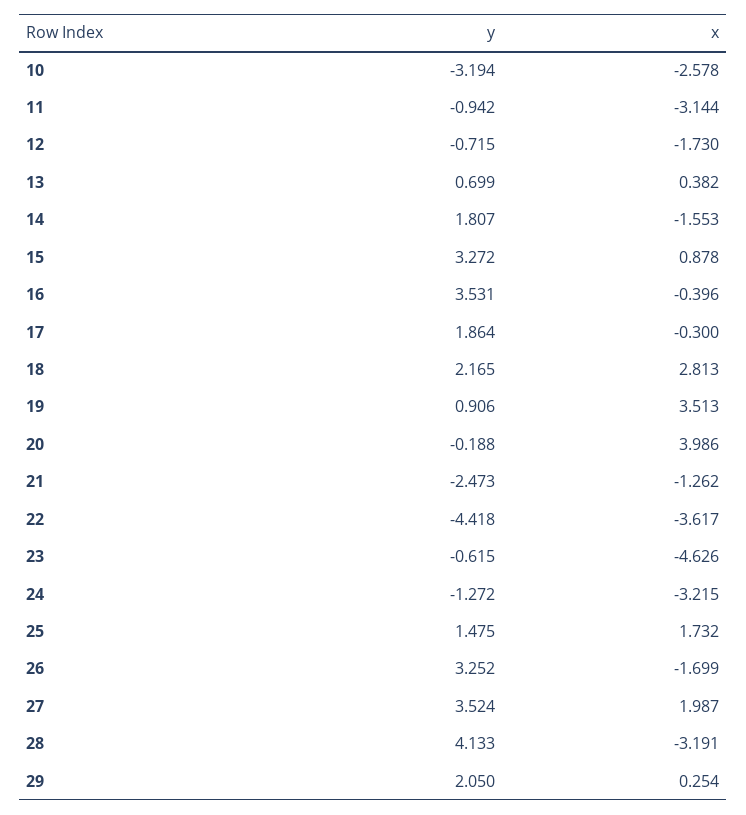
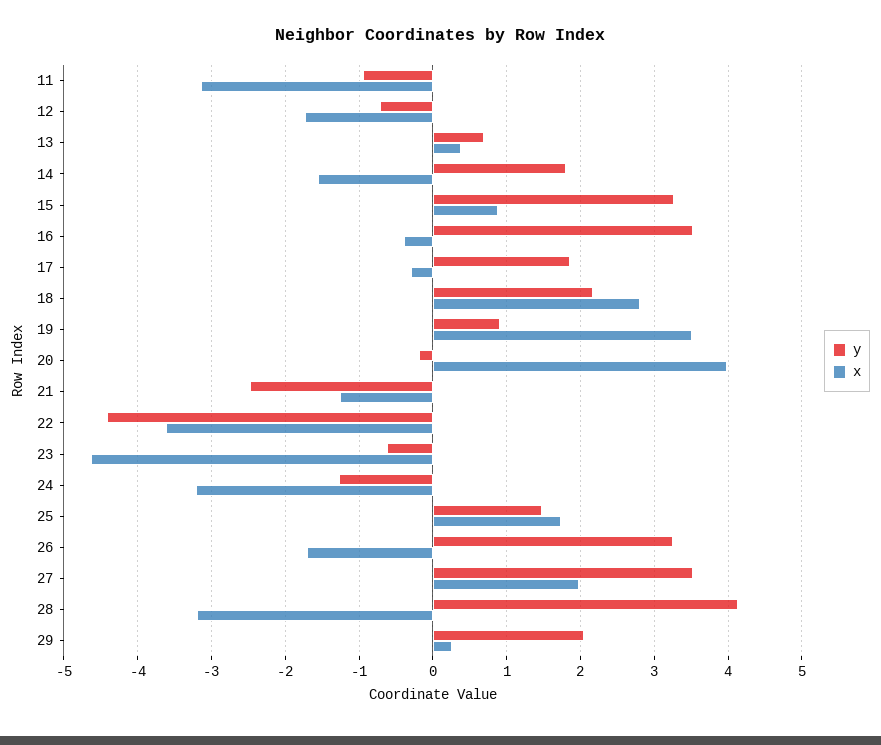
y, 10: -3.194 -> none
x, 10: -2.578 -> none

